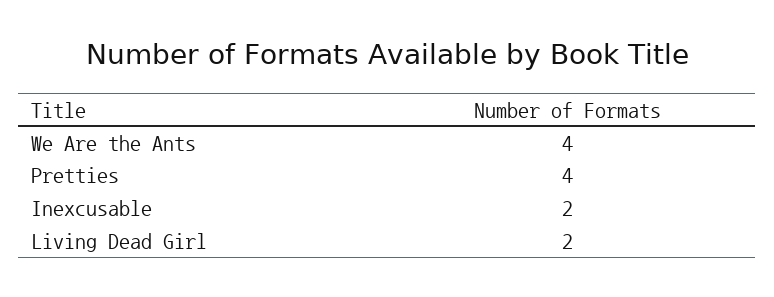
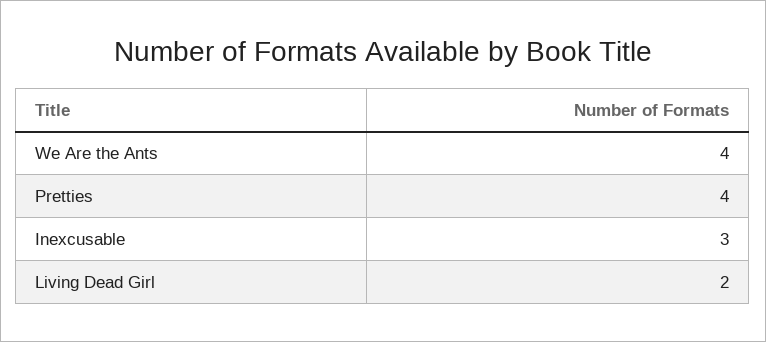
Inexcusable: 2 -> 3

